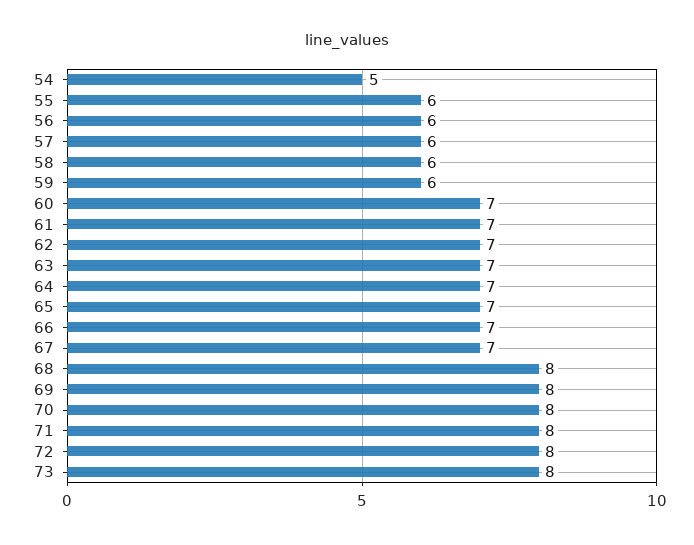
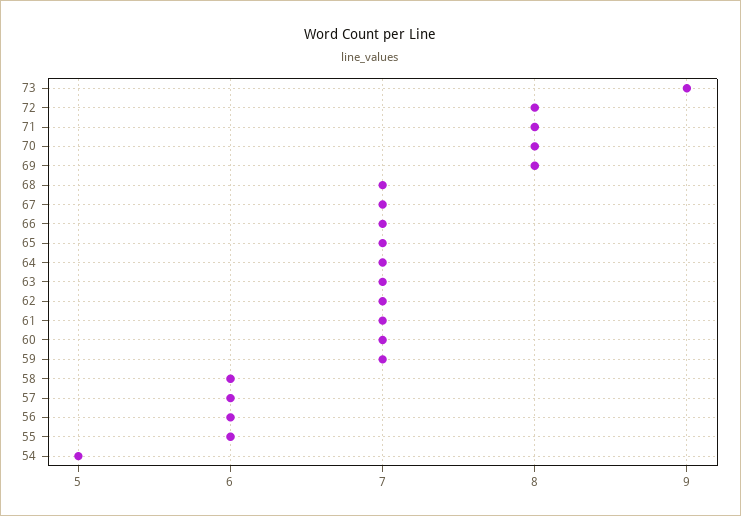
59: 6 -> 7
68: 8 -> 7
73: 8 -> 9

